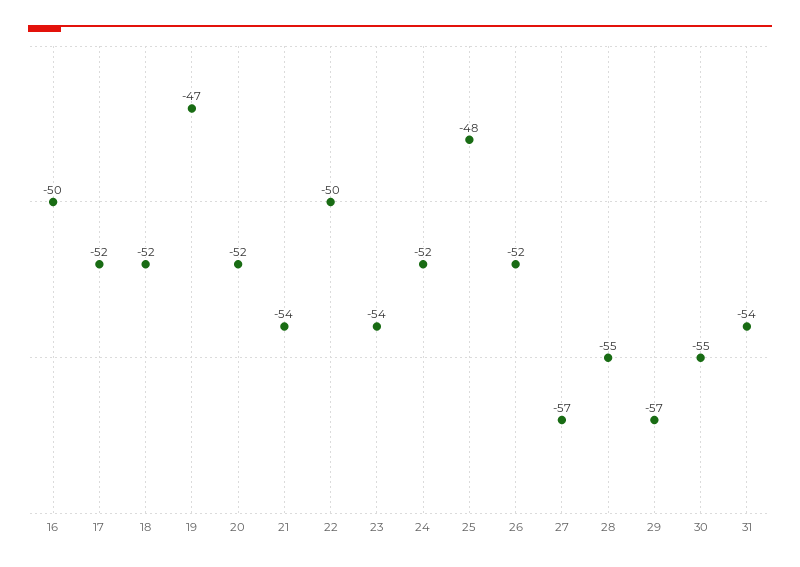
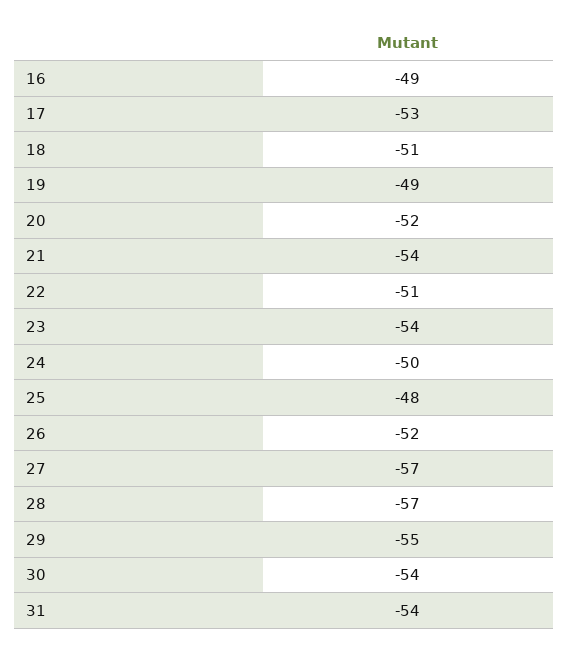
16: -50 -> -49
17: -52 -> -53
18: -52 -> -51
19: -47 -> -49
22: -50 -> -51
24: -52 -> -50
28: -55 -> -57
29: -57 -> -55
30: -55 -> -54

